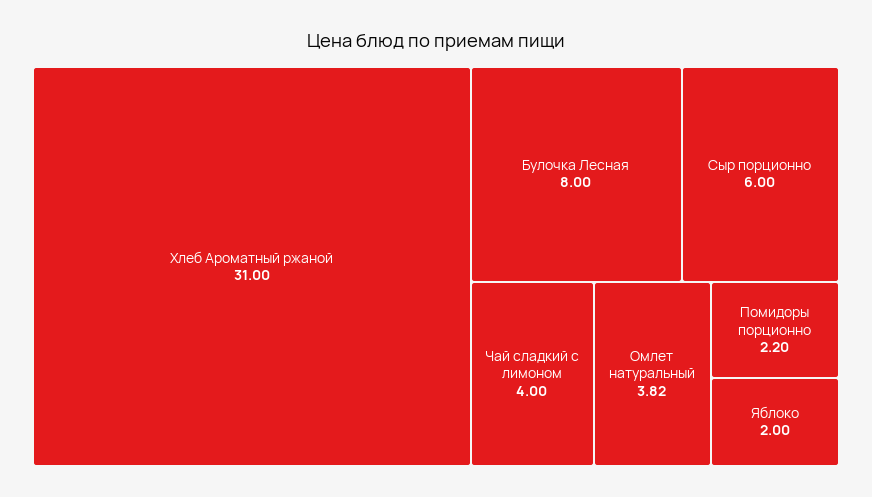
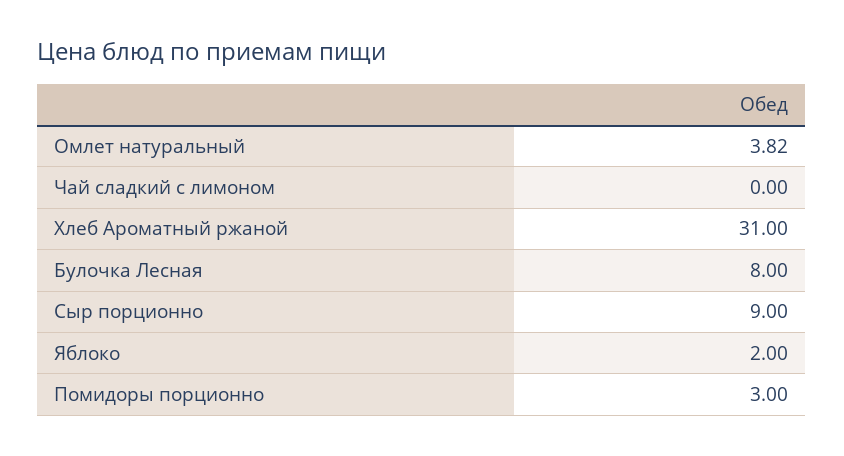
Сыр порционно: 6 -> 9
Чай сладкий с лимоном: 4 -> 0
Помидоры порционно: 2.2 -> 3

